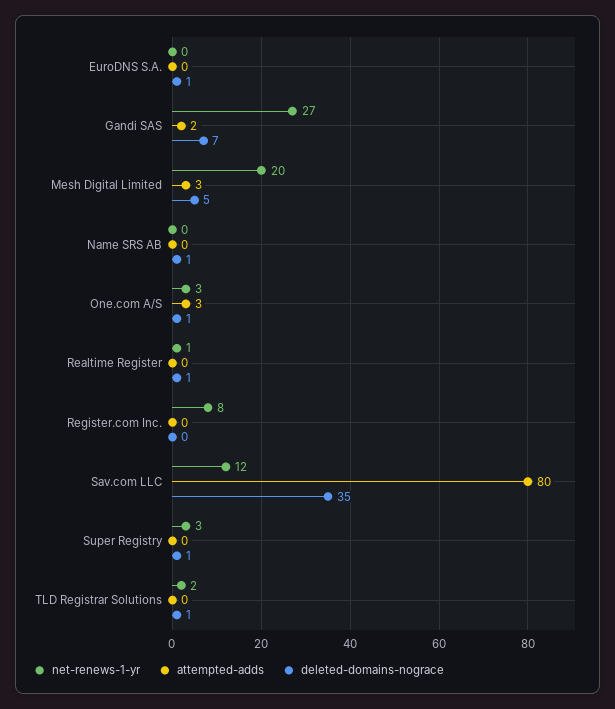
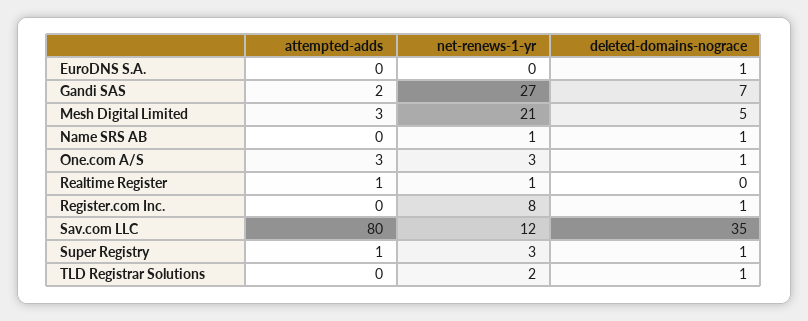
net-renews-1-yr, Mesh Digital Limited: 20 -> 21
net-renews-1-yr, Name SRS AB: 0 -> 1
attempted-adds, Realtime Register: 0 -> 1
deleted-domains-nograce, Realtime Register: 1 -> 0
deleted-domains-nograce, Register.com Inc.: 0 -> 1
attempted-adds, Super Registry: 0 -> 1

